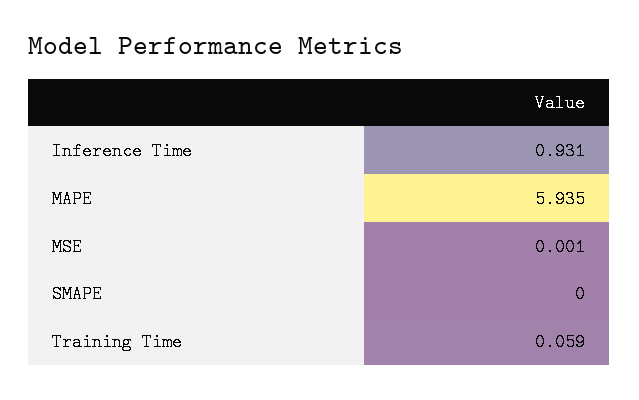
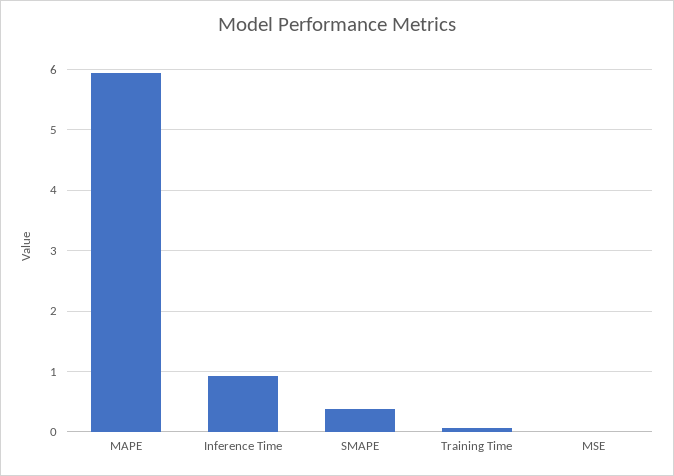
SMAPE: 0 -> 0.4

